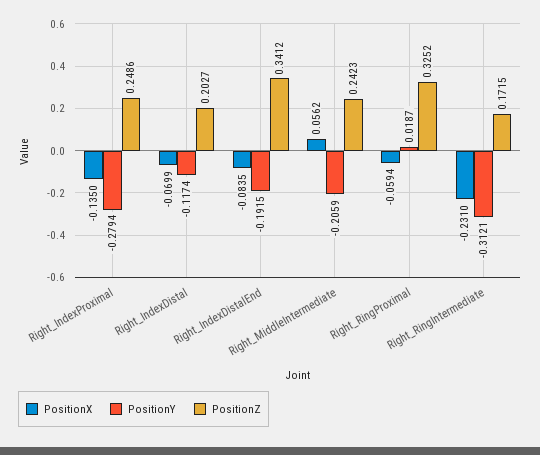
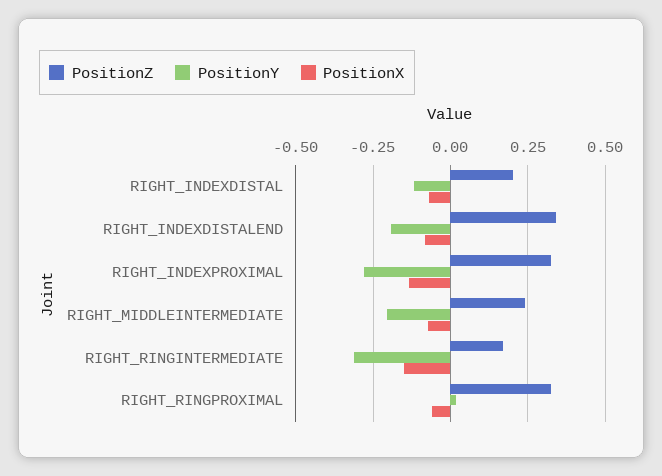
PositionZ, Right_IndexProximal: 0.2486 -> 0.325
PositionX, Right_MiddleIntermediate: 0.0562 -> -0.075
PositionX, Right_RingIntermediate: -0.231 -> -0.15

